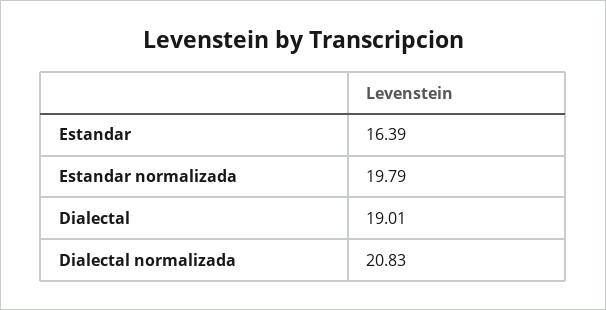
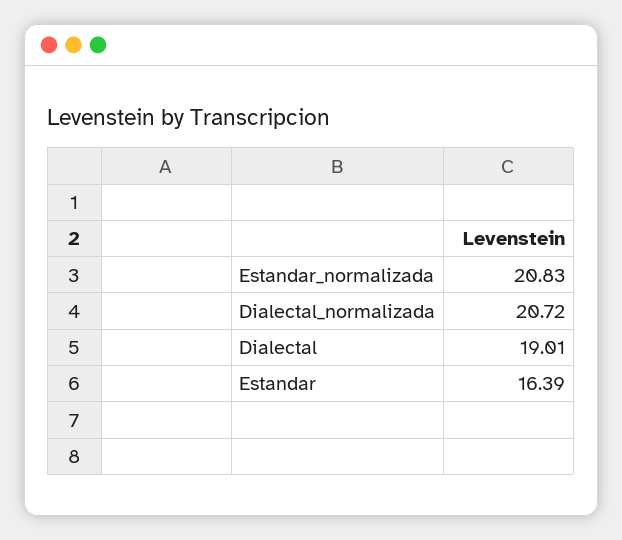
Estandar normalizada: 19.79 -> 20.83
Dialectal normalizada: 20.83 -> 20.72

